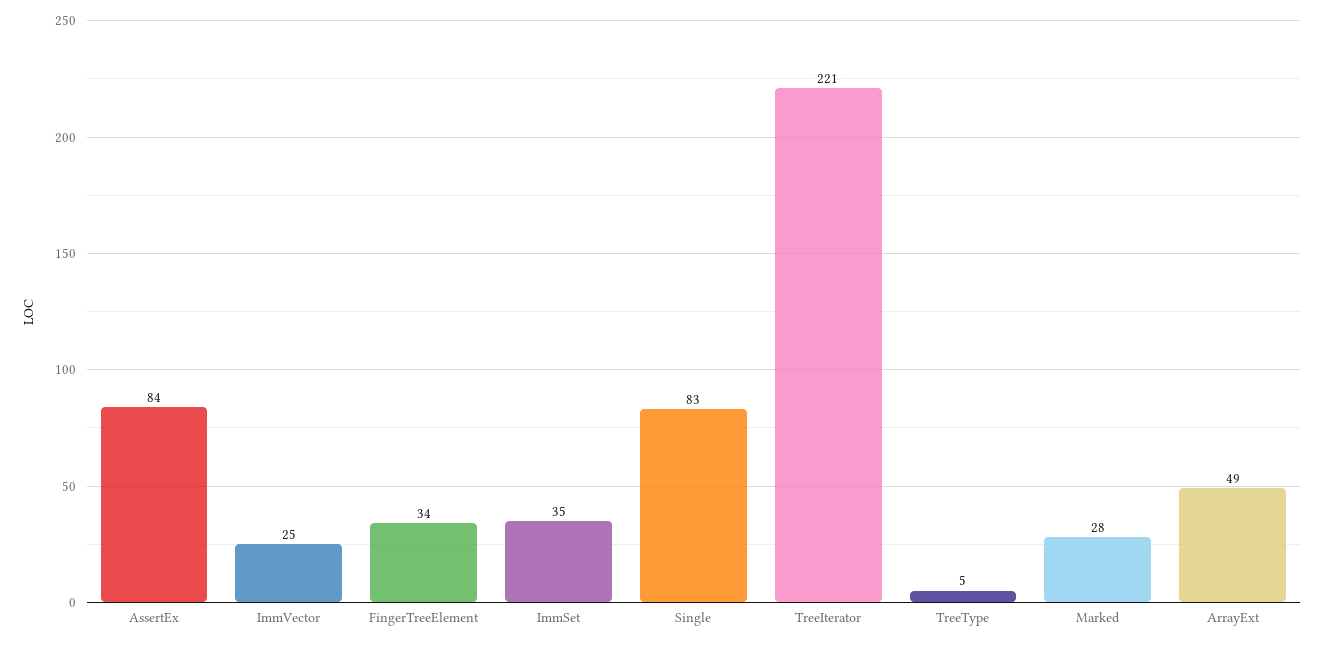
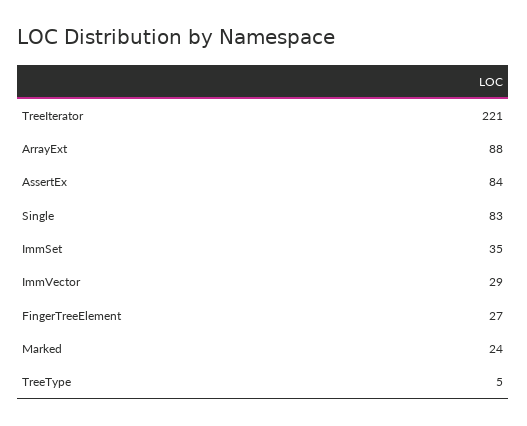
ImmVector: 25 -> 29
FingerTreeElement: 34 -> 27
Marked: 28 -> 24
ArrayExt: 49 -> 88

